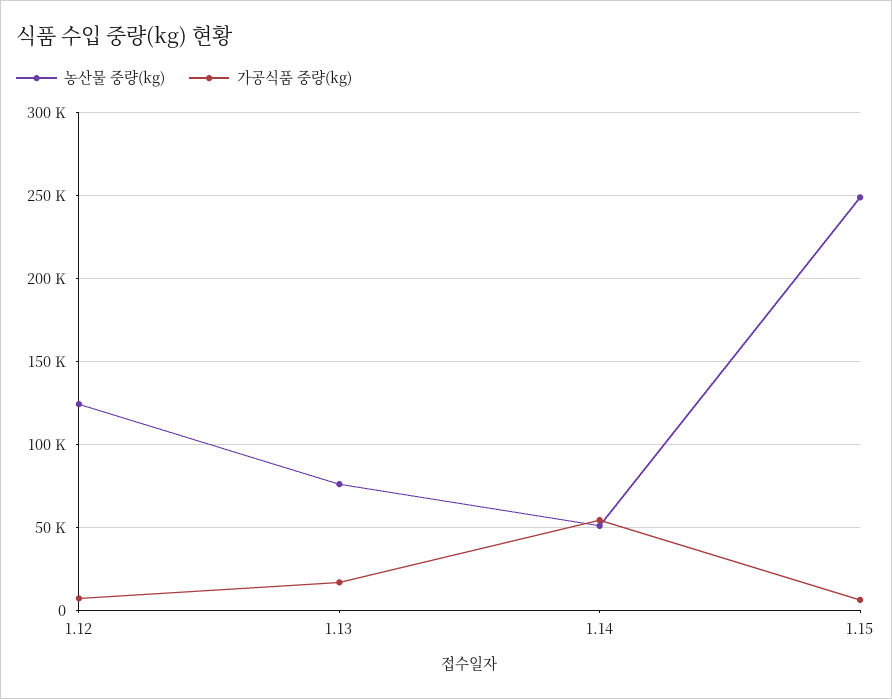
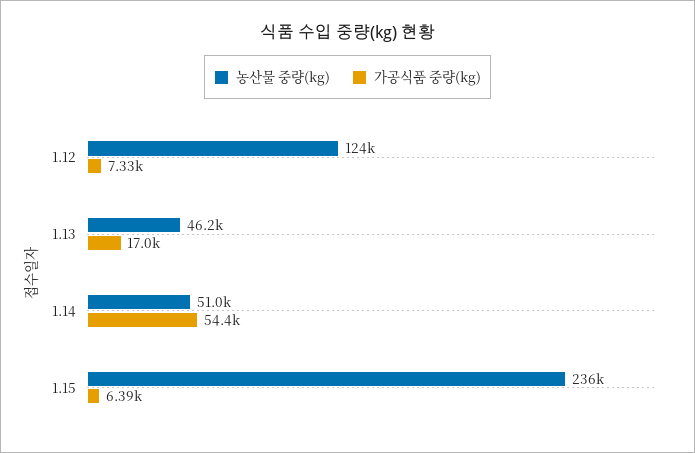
농산물 중량(kg), 1.13: 75000 -> 46200
농산물 중량(kg), 1.15: 250000 -> 236000

